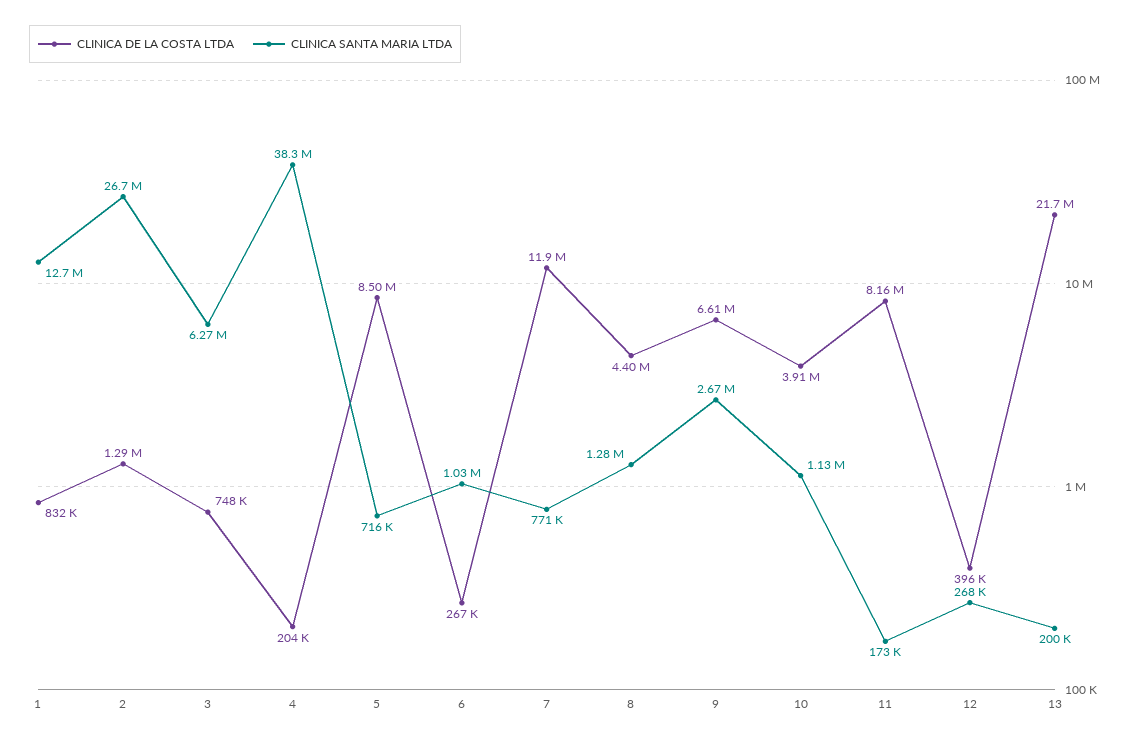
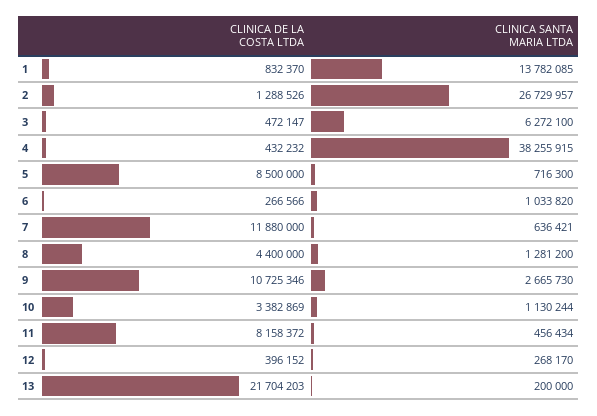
CLINICA SANTA MARIA LTDA, 1: 12700000 -> 13782085
CLINICA DE LA COSTA LTDA, 3: 748000 -> 472147
CLINICA DE LA COSTA LTDA, 4: 204000 -> 432232
CLINICA SANTA MARIA LTDA, 7: 771000 -> 636421
CLINICA DE LA COSTA LTDA, 9: 6610000 -> 10725346
CLINICA DE LA COSTA LTDA, 10: 3910000 -> 3382869
CLINICA SANTA MARIA LTDA, 11: 173000 -> 456434

